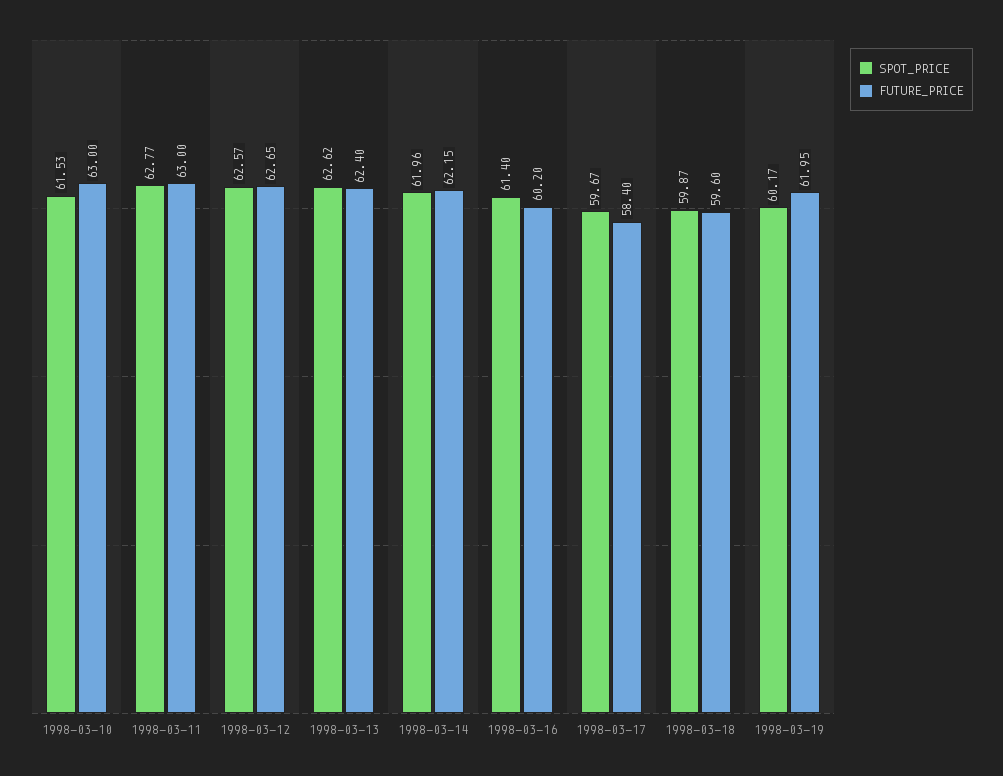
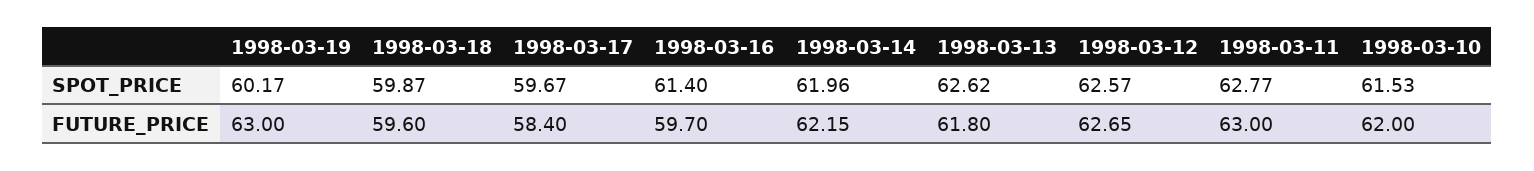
FUTURE_PRICE, 1998-03-10: 63 -> 62
FUTURE_PRICE, 1998-03-13: 62.4 -> 61.8
FUTURE_PRICE, 1998-03-16: 60.2 -> 59.7
FUTURE_PRICE, 1998-03-19: 61.95 -> 63

